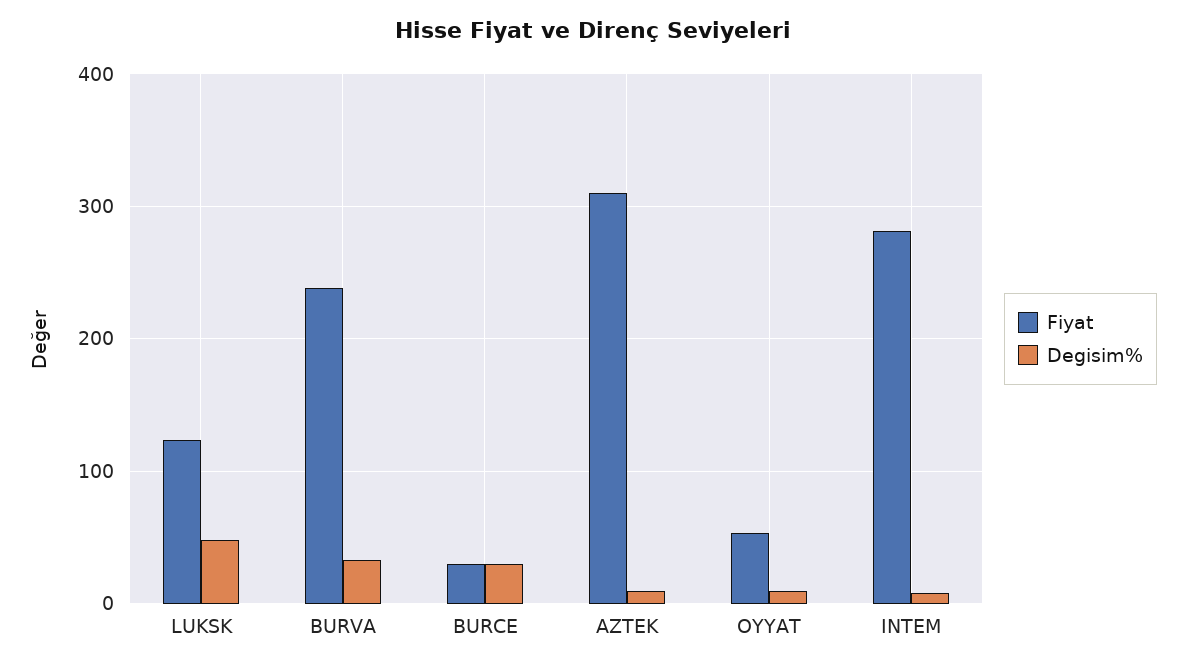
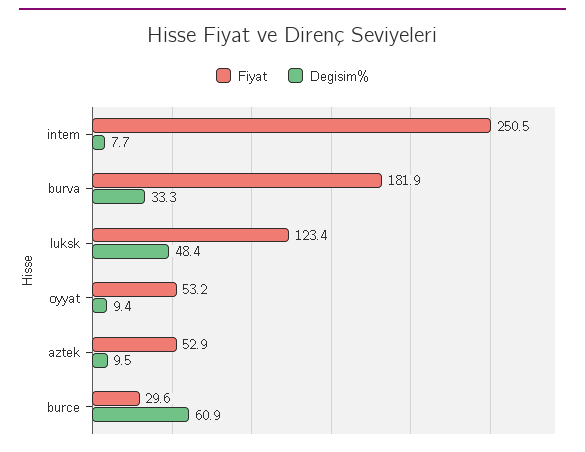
Fiyat, BURVA: 240 -> 181.9
Degisim%, BURCE: 30 -> 60.9
Fiyat, AZTEK: 310 -> 52.9
Fiyat, INTEM: 280 -> 250.5

